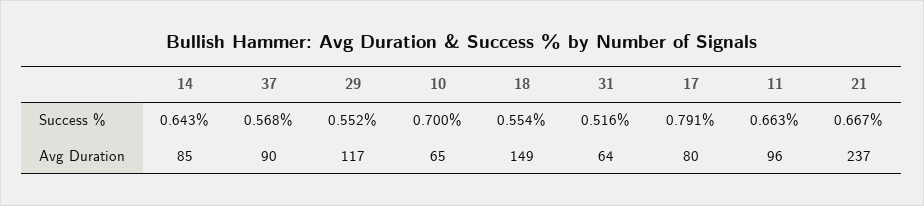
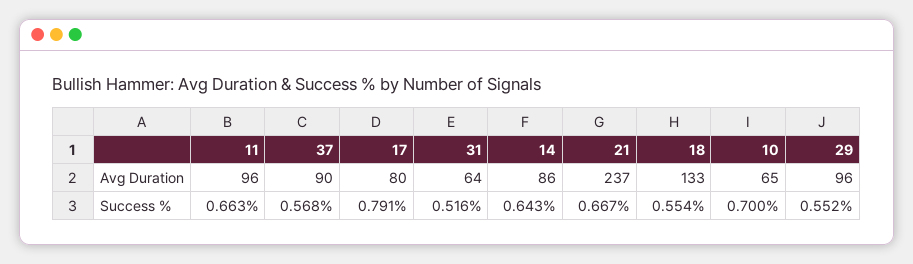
14, Avg Duration: 85 -> 86
29, Avg Duration: 117 -> 96
18, Avg Duration: 149 -> 133

